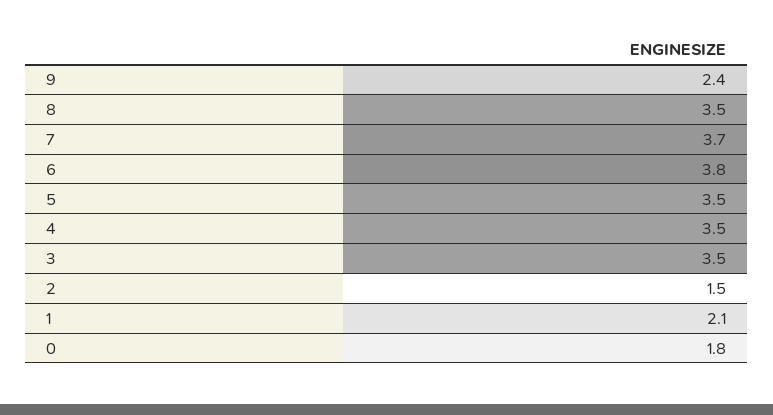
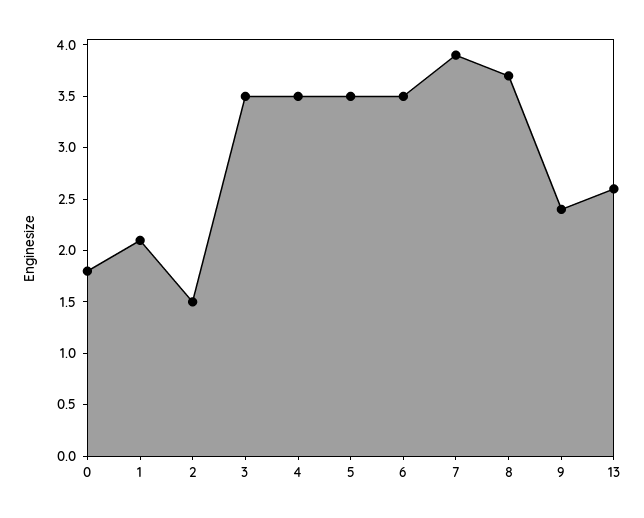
8: 3.5 -> 3.7
7: 3.7 -> 3.9
6: 3.8 -> 3.5
13: none -> 2.6

